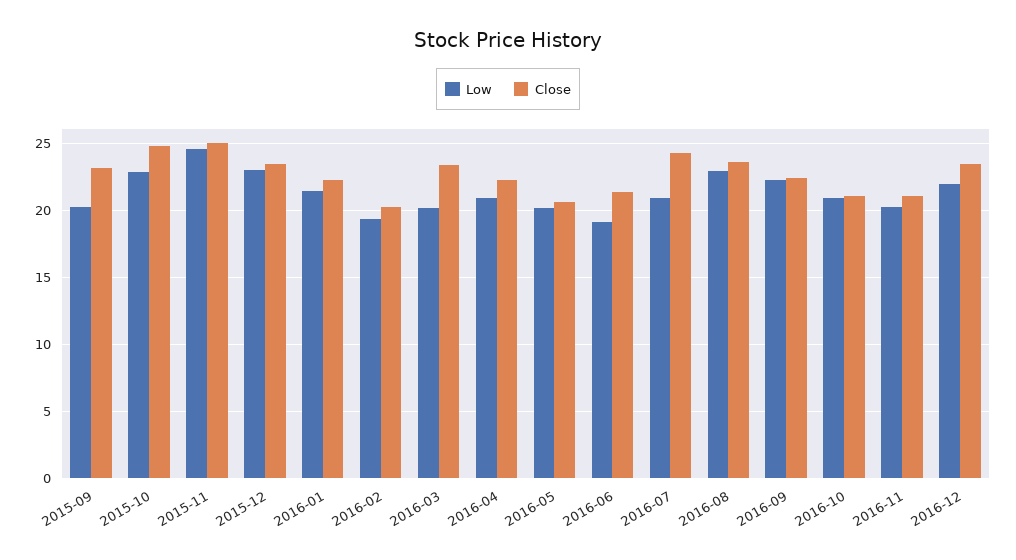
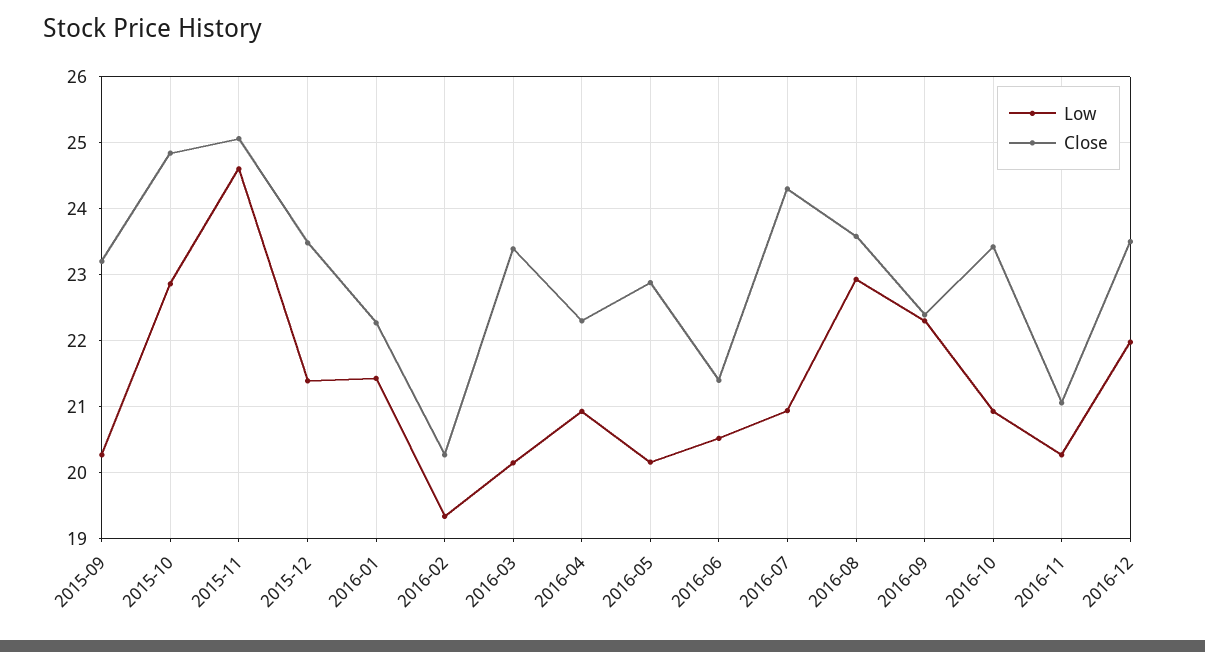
Low, 2015-12: 23 -> 21.4
Close, 2016-05: 20.5 -> 22.9
Low, 2016-06: 19 -> 20.5
Close, 2016-10: 21 -> 23.4

